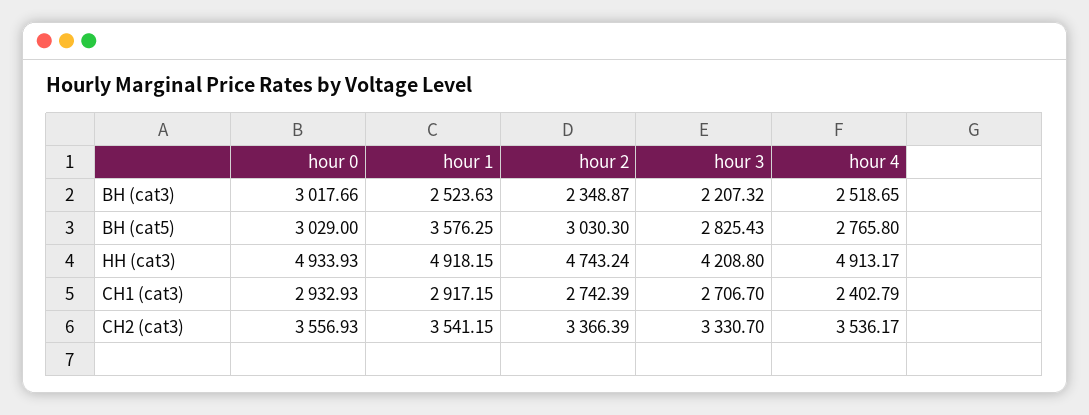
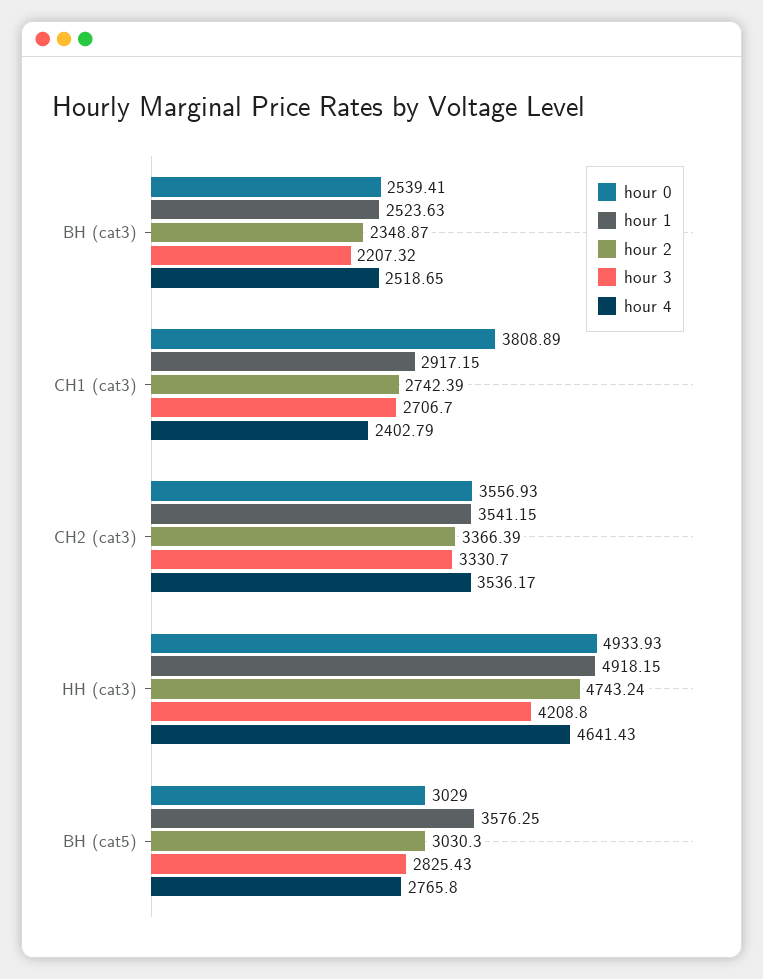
hour 0, ВН (cat3): 3017.66 -> 2539.41
hour 4, НН (cat3): 4913.17 -> 4641.43
hour 0, СН1 (cat3): 2932.93 -> 3808.89

